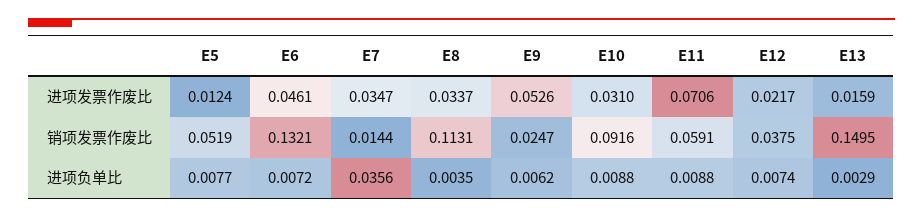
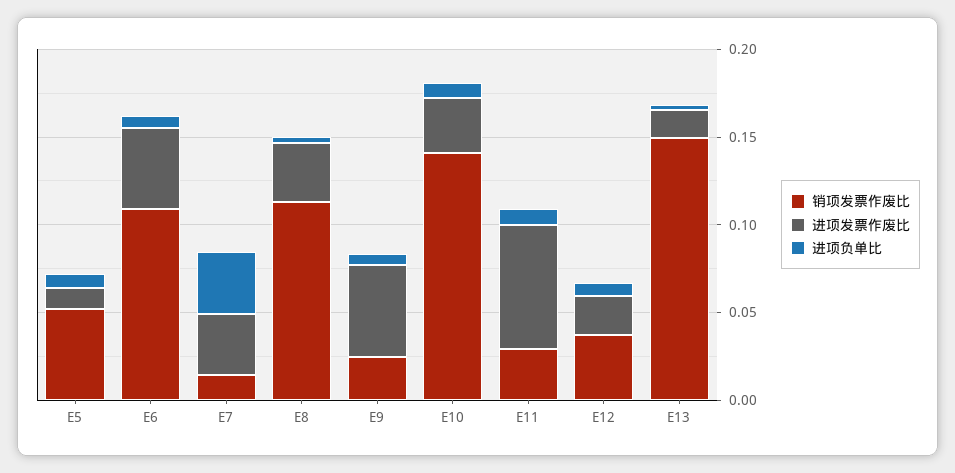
销项发票作废比, E6: 0.1321 -> 0.11
销项发票作废比, E10: 0.0916 -> 0.14
销项发票作废比, E11: 0.0591 -> 0.03

